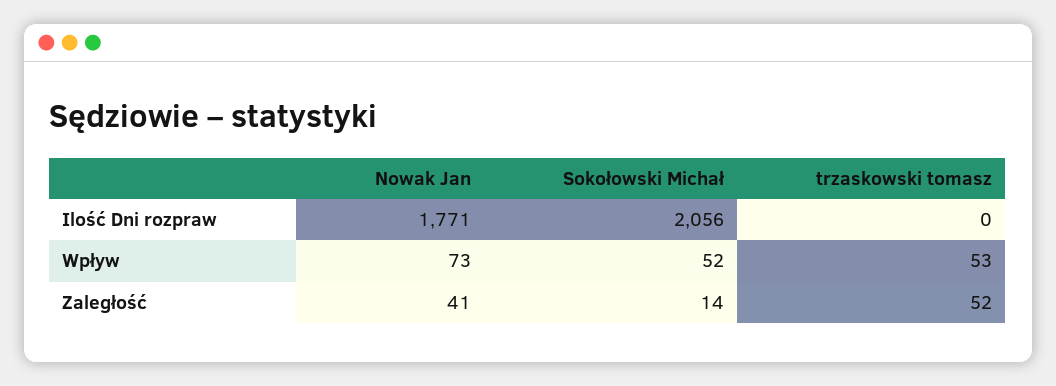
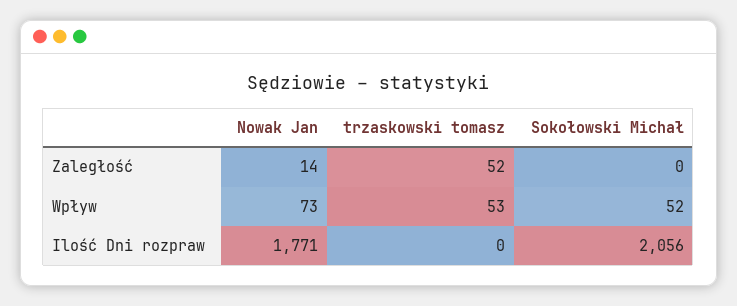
Nowak Jan, Zaległość: 41 -> 14
Sokołowski Michał, Zaległość: 14 -> 0

